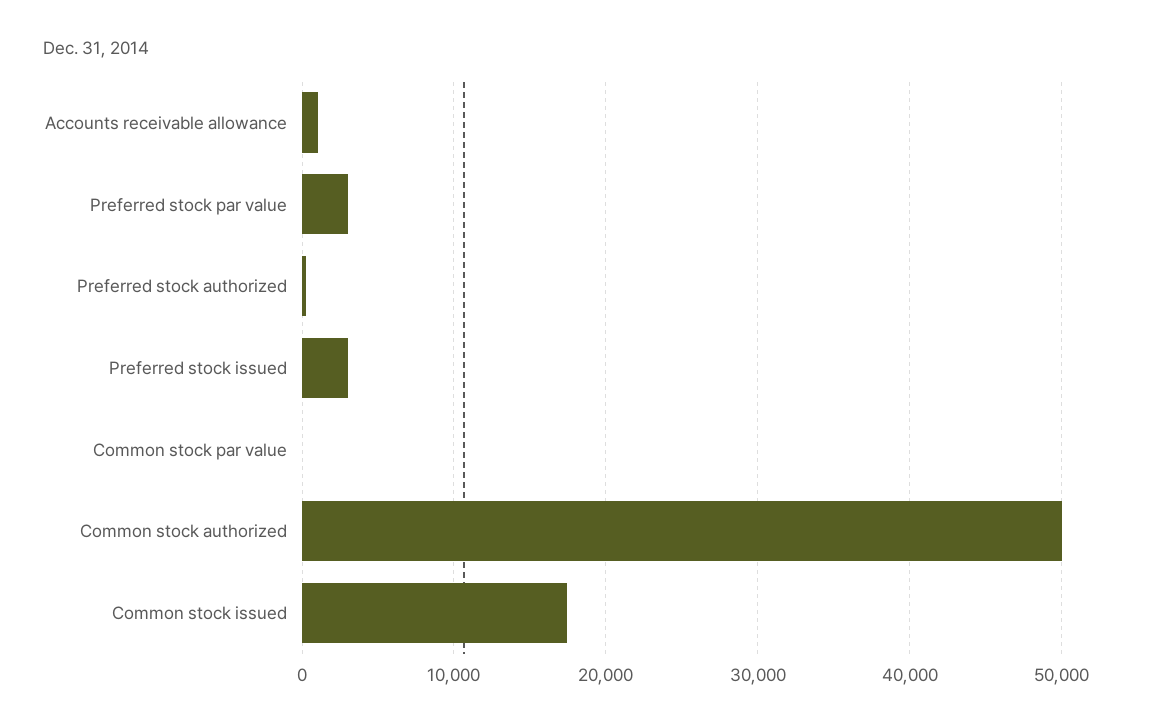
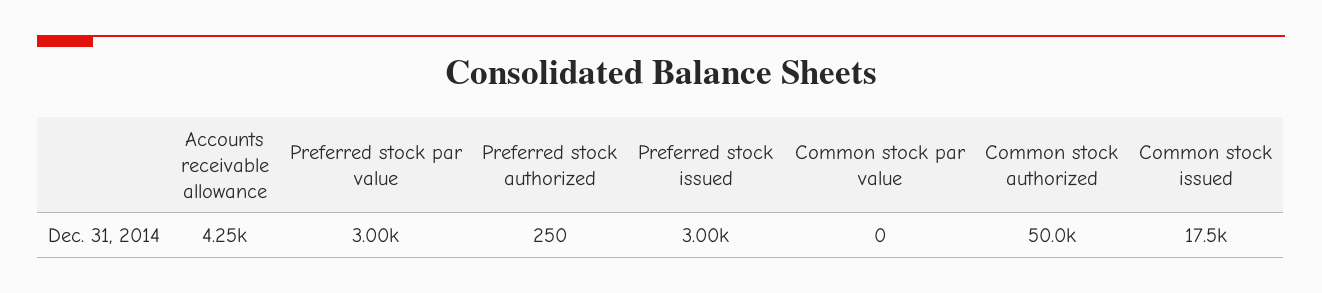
Accounts receivable allowance: 1000 -> 4250

